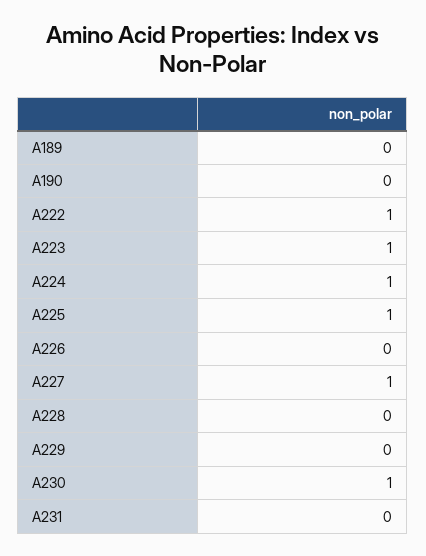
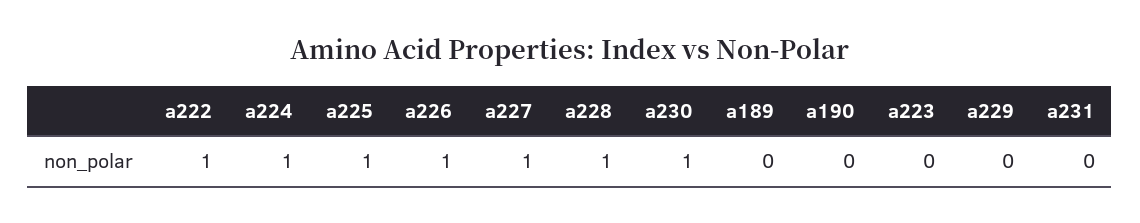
A223: 1 -> 0
A226: 0 -> 1
A228: 0 -> 1

